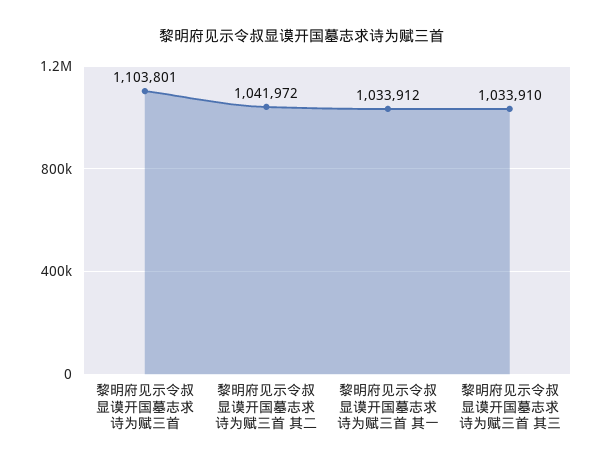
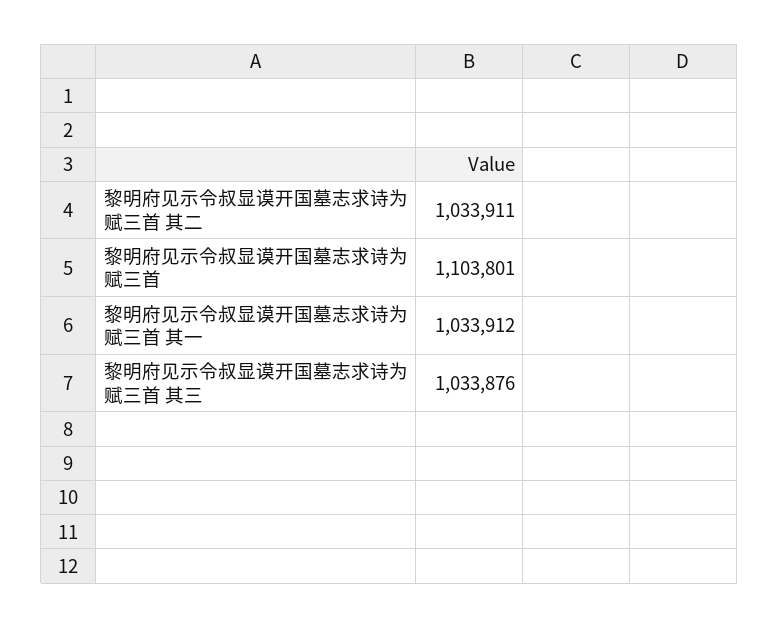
黎明府见示令叔显谟开国墓志求诗为赋三首 其二: 1041972 -> 1033911
黎明府见示令叔显谟开国墓志求诗为赋三首 其三: 1033910 -> 1033876

